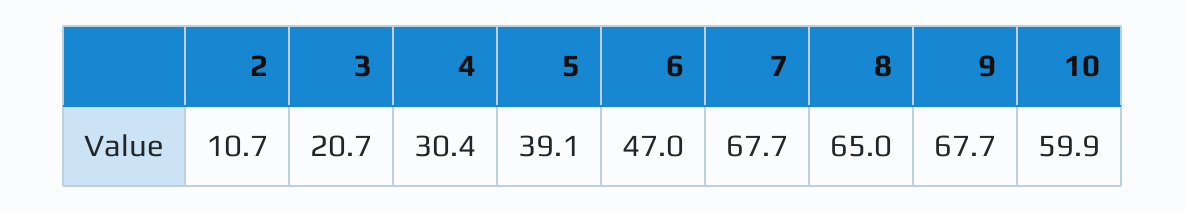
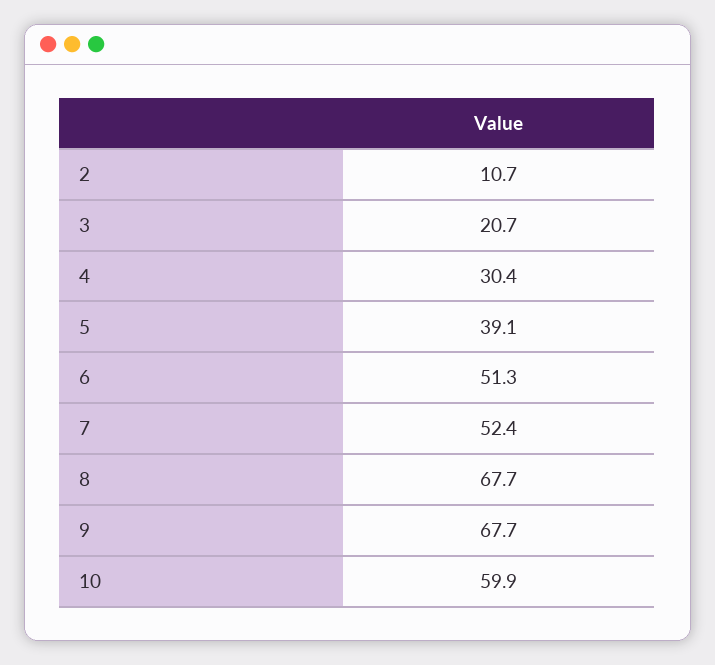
6: 47 -> 51.3
7: 67.7 -> 52.4
8: 65 -> 67.7

